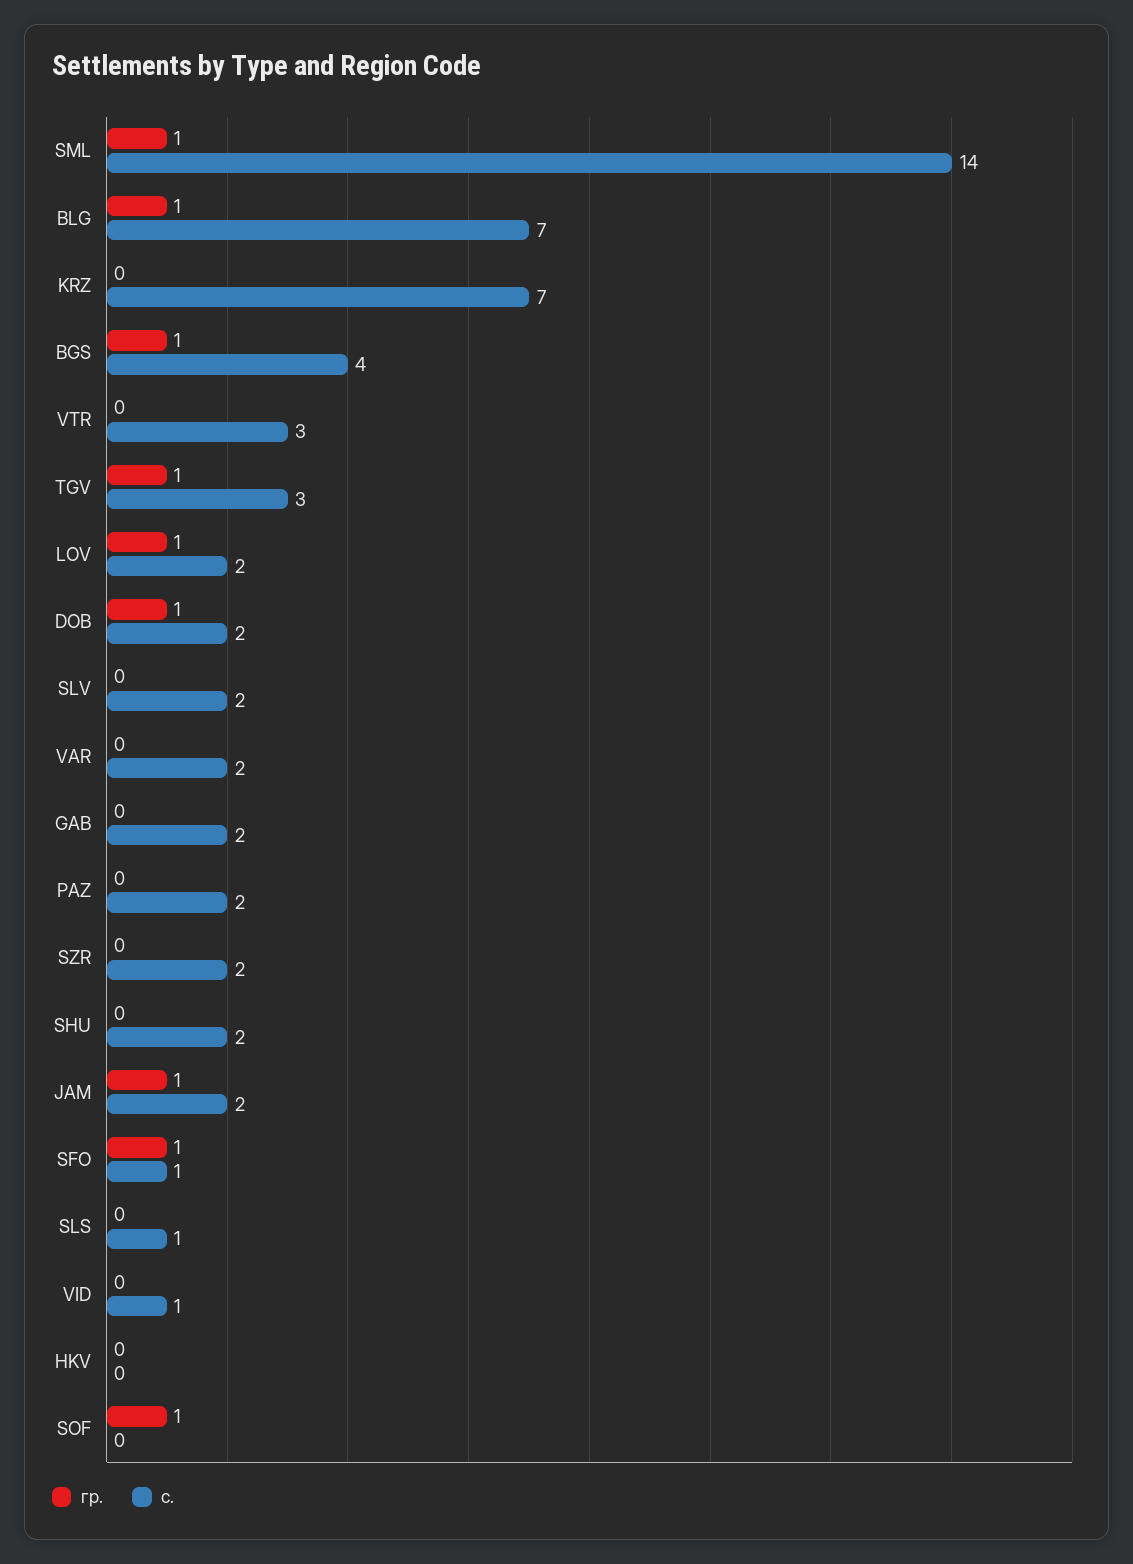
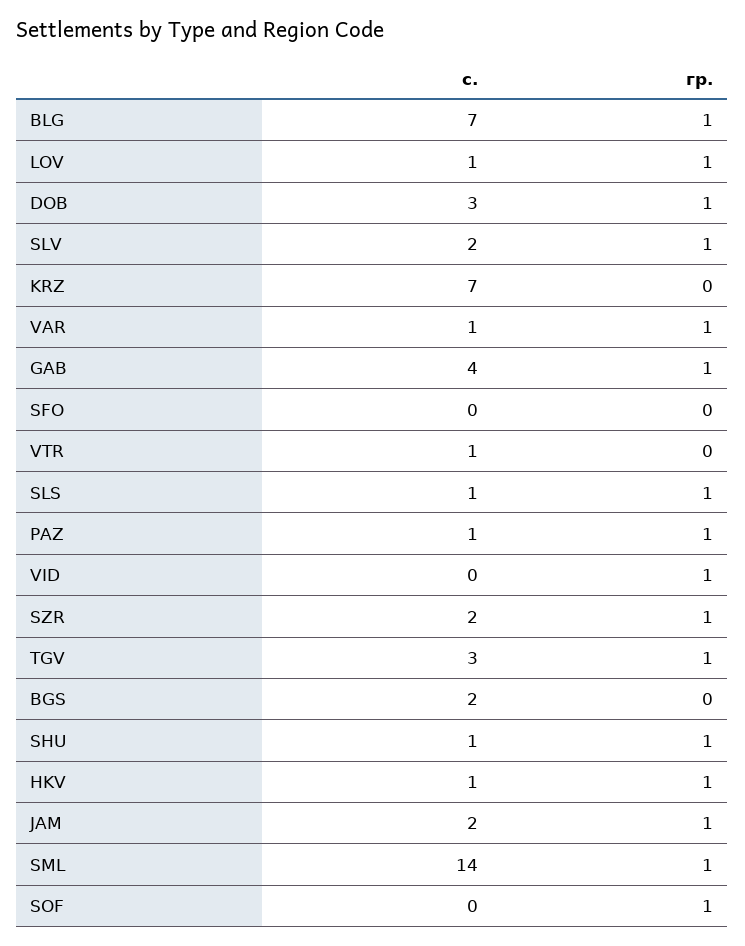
гр., BGS: 1 -> 0
с., BGS: 4 -> 2
с., VTR: 3 -> 1
с., LOV: 2 -> 1
с., DOB: 2 -> 3
гр., SLV: 0 -> 1
гр., VAR: 0 -> 1
с., VAR: 2 -> 1
гр., GAB: 0 -> 1
с., GAB: 2 -> 4
гр., PAZ: 0 -> 1
с., PAZ: 2 -> 1
гр., SZR: 0 -> 1
гр., SHU: 0 -> 1
с., SHU: 2 -> 1
гр., SFO: 1 -> 0
с., SFO: 1 -> 0
гр., SLS: 0 -> 1
гр., VID: 0 -> 1
с., VID: 1 -> 0
гр., HKV: 0 -> 1
с., HKV: 0 -> 1

